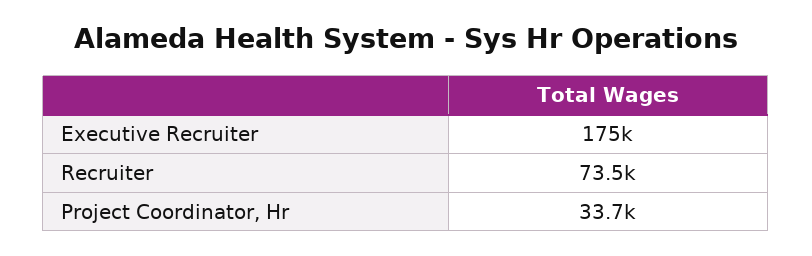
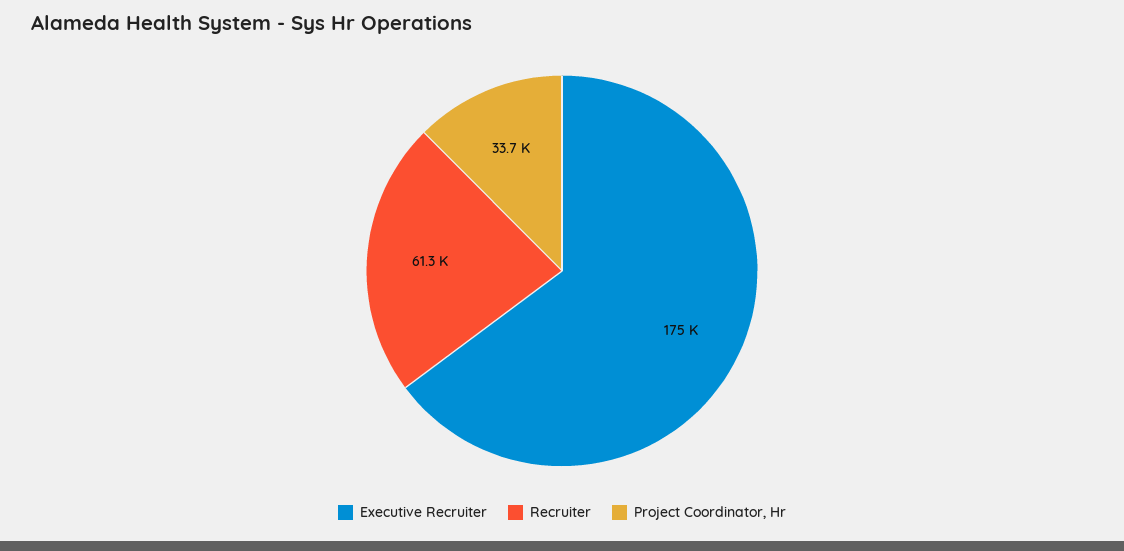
Recruiter: 73500 -> 61300

